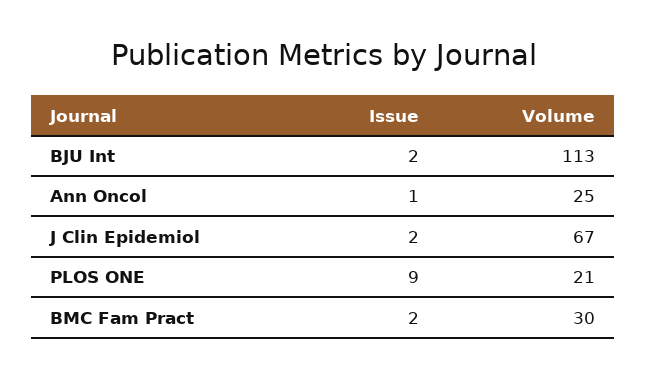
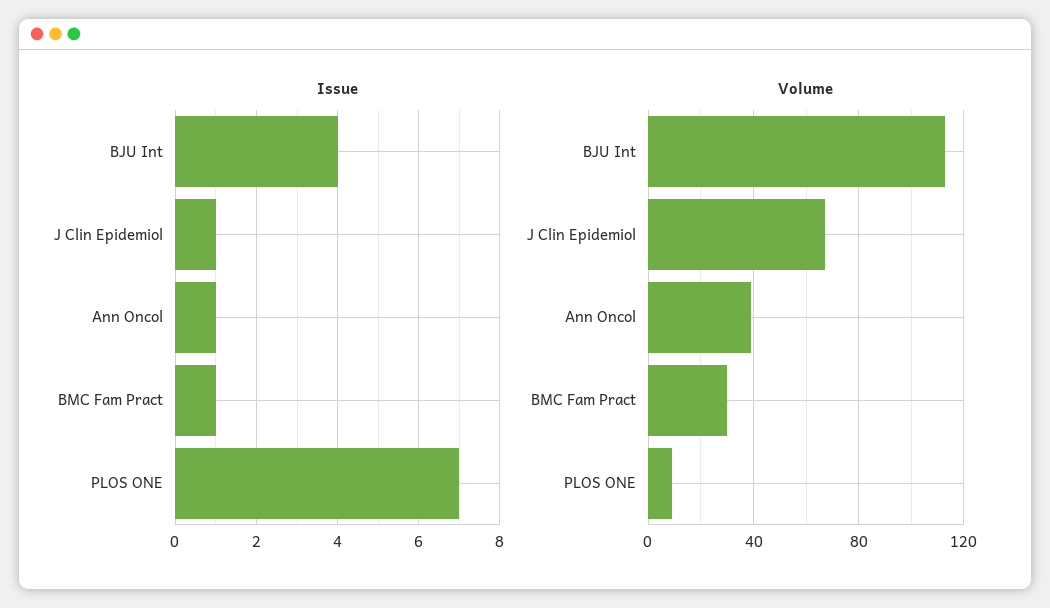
Issue, BJU Int: 2 -> 4
Volume, Ann Oncol: 25 -> 40
Issue, J Clin Epidemiol: 2 -> 1
Issue, PLOS ONE: 9 -> 7
Volume, PLOS ONE: 21 -> 10
Issue, BMC Fam Pract: 2 -> 1

